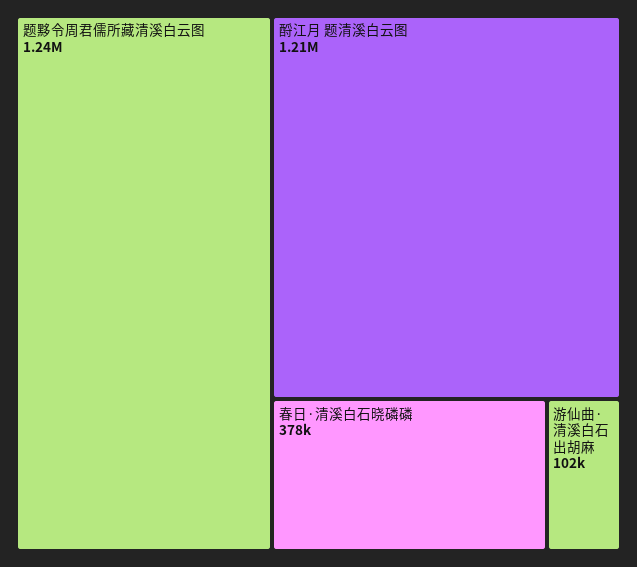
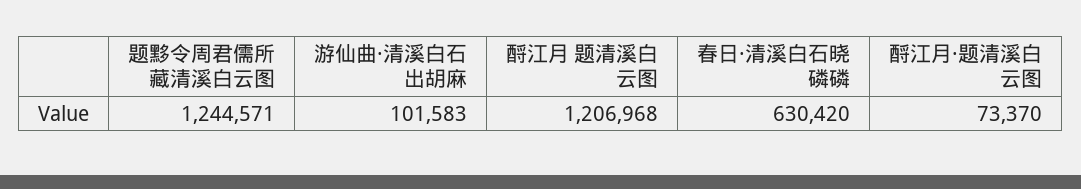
春日·清溪白石晓磷磷: 378000 -> 630420
酹江月·题清溪白云图: none -> 73370

